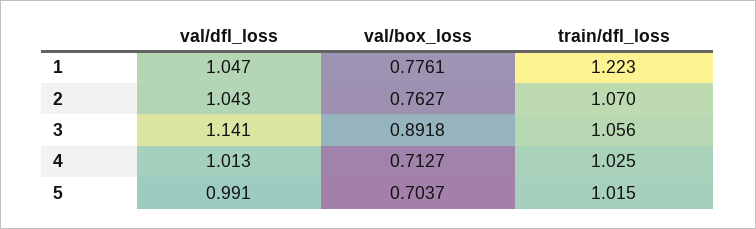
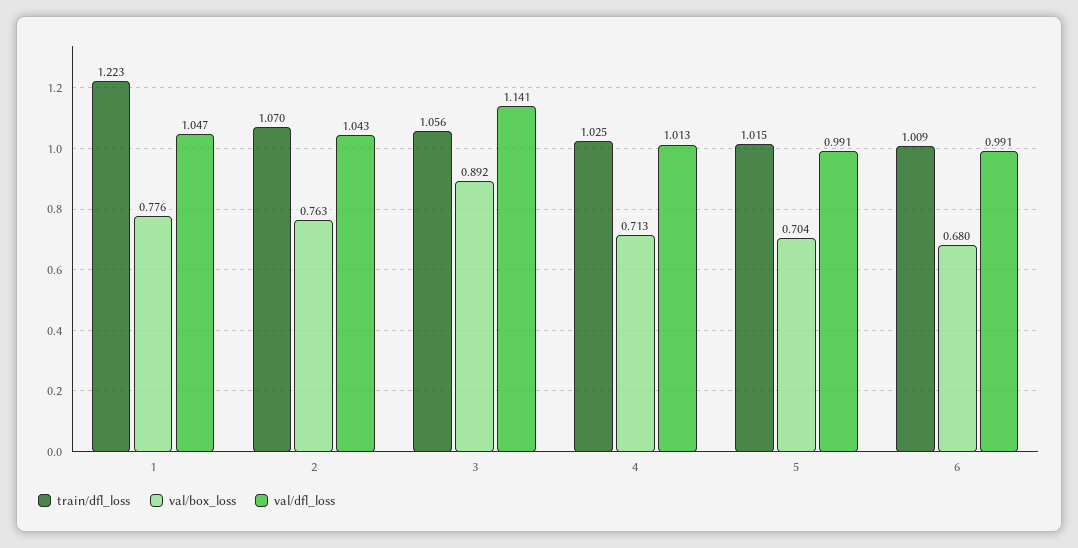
train/dfl_loss, 6: none -> 1.009
val/box_loss, 6: none -> 0.68
val/dfl_loss, 6: none -> 0.991

